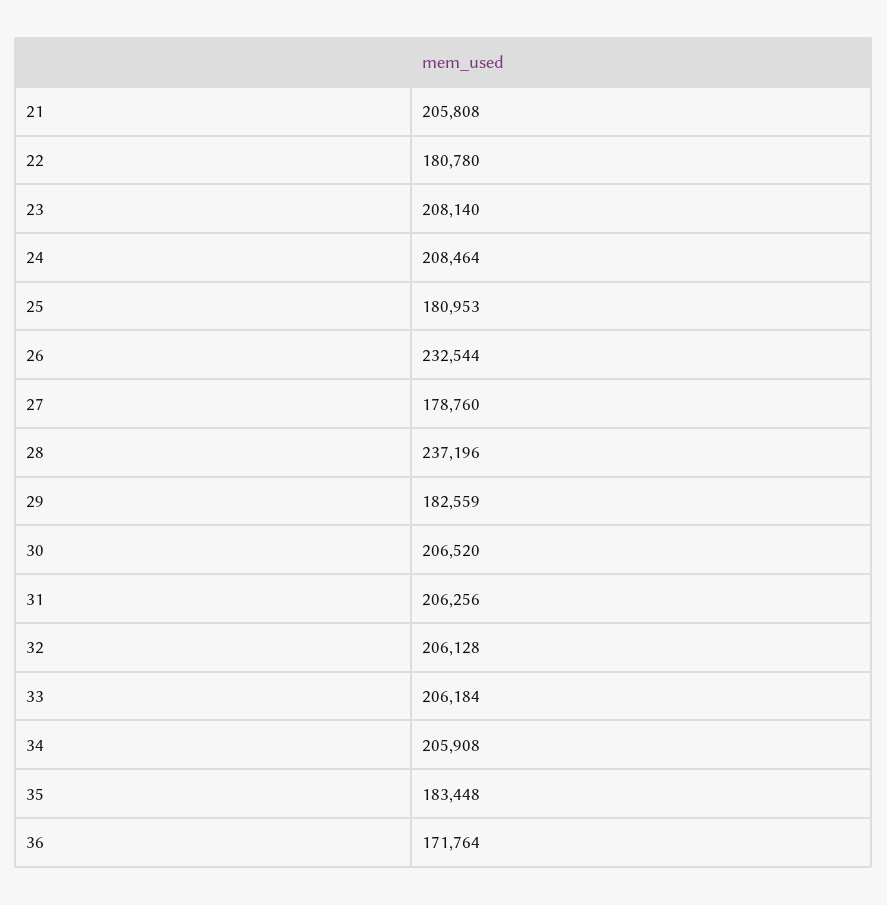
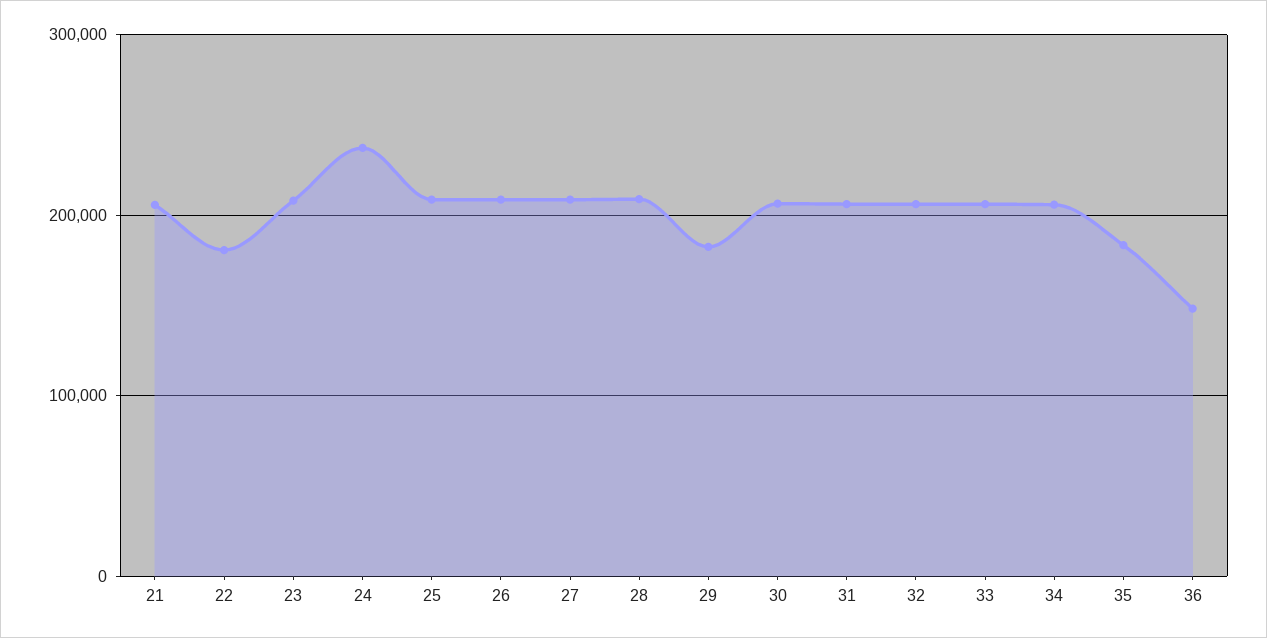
24: 208464 -> 240000
25: 180953 -> 210000
26: 232544 -> 210000
27: 178760 -> 210000
28: 237196 -> 210000
36: 171764 -> 150000

